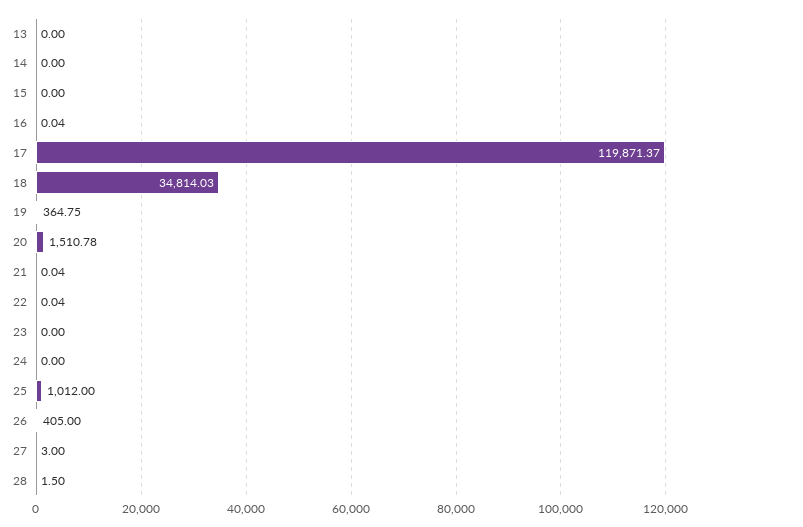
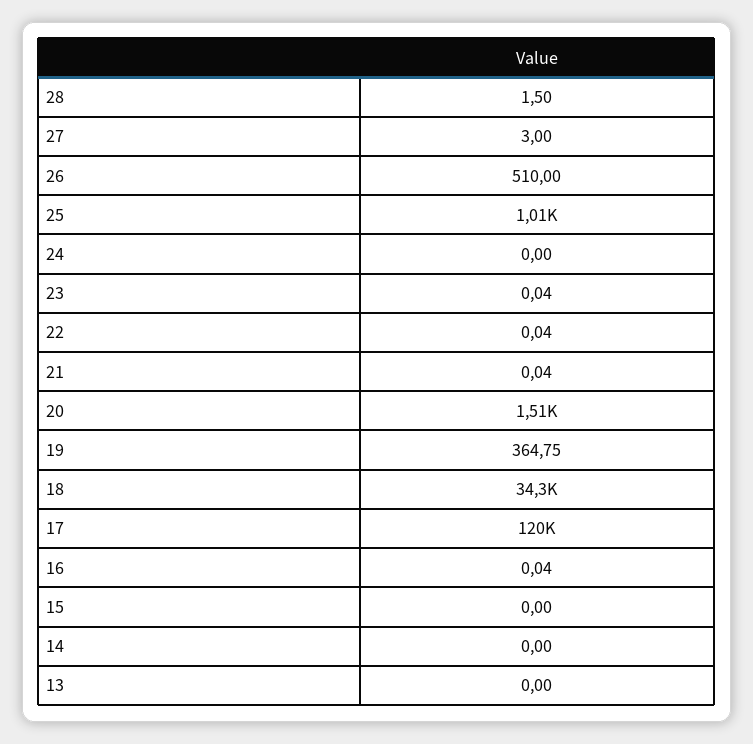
18: 34814.03 -> 34300
23: 0 -> 0.04
26: 405 -> 510

